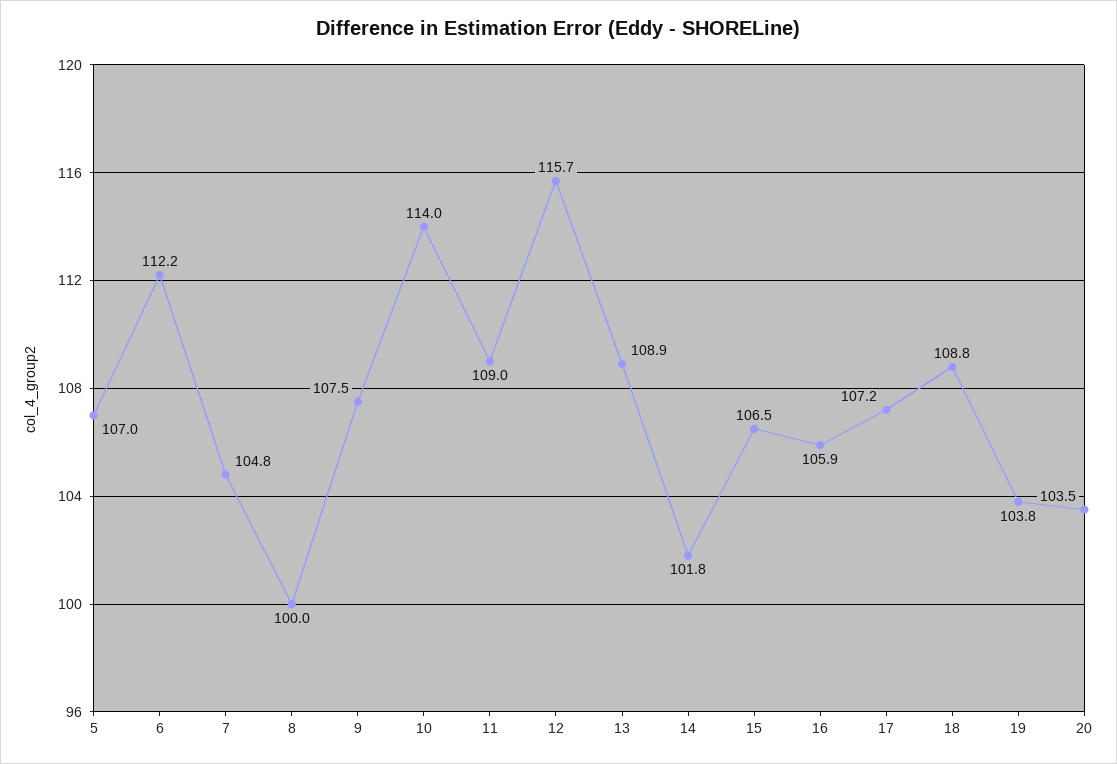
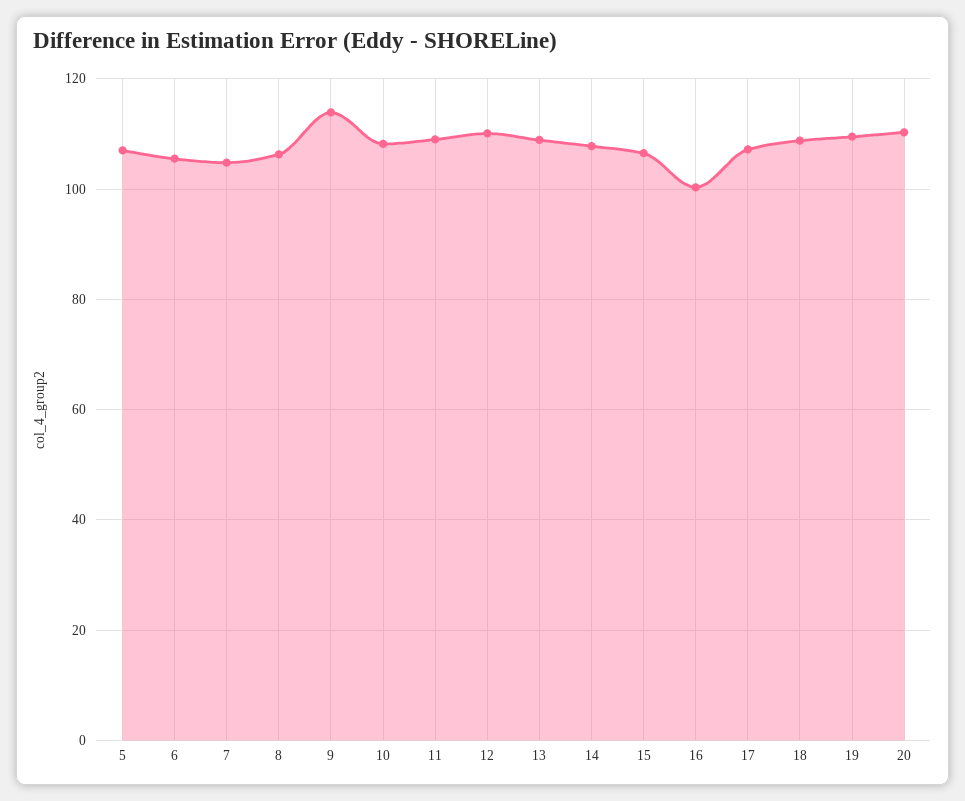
6: 112.2 -> 106
8: 100 -> 106
9: 107.5 -> 114
10: 114 -> 108
12: 115.7 -> 110
14: 101.8 -> 108
16: 105.9 -> 100
19: 103.8 -> 110
20: 103.5 -> 110

